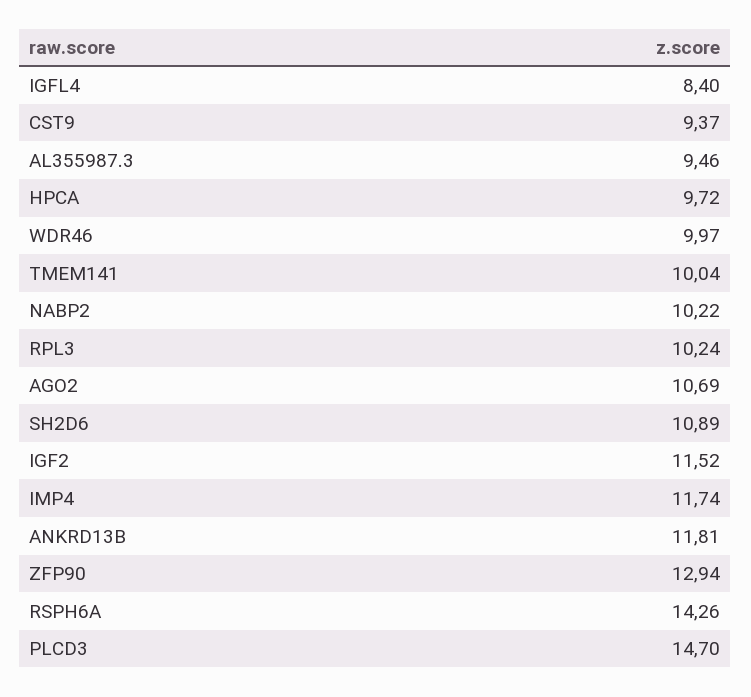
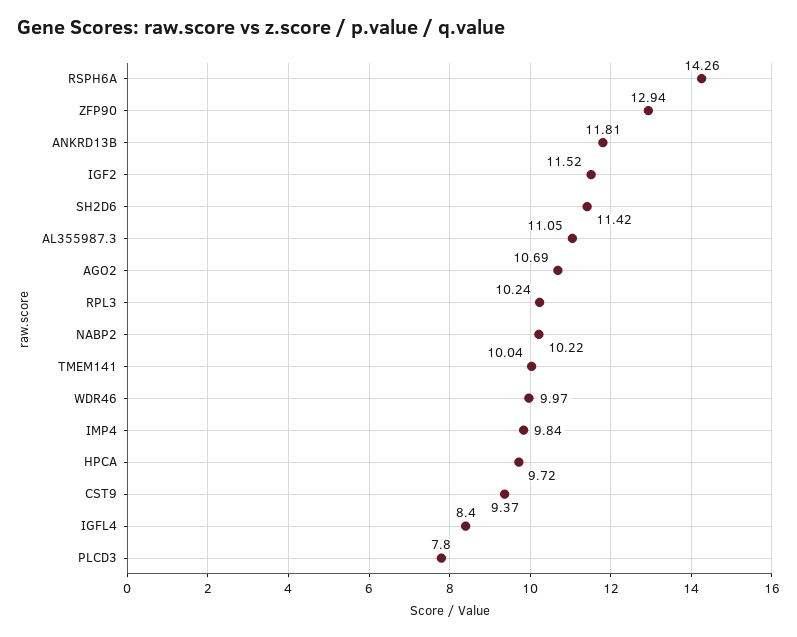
AL355987.3: 9.46 -> 11.05
SH2D6: 10.89 -> 11.42
IMP4: 11.74 -> 9.84
PLCD3: 14.7 -> 7.8

